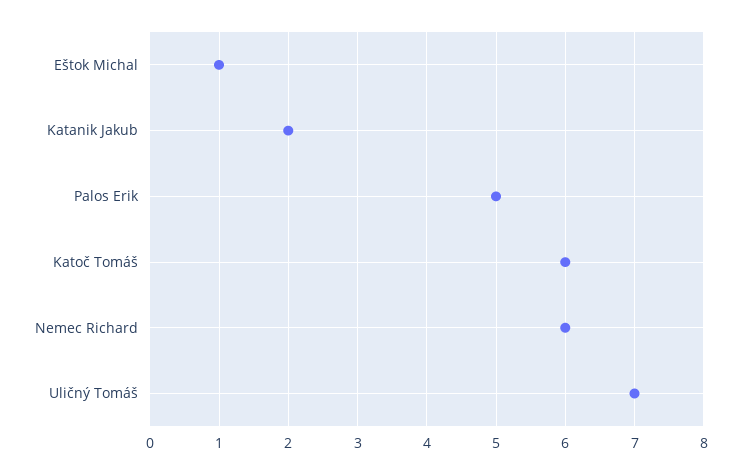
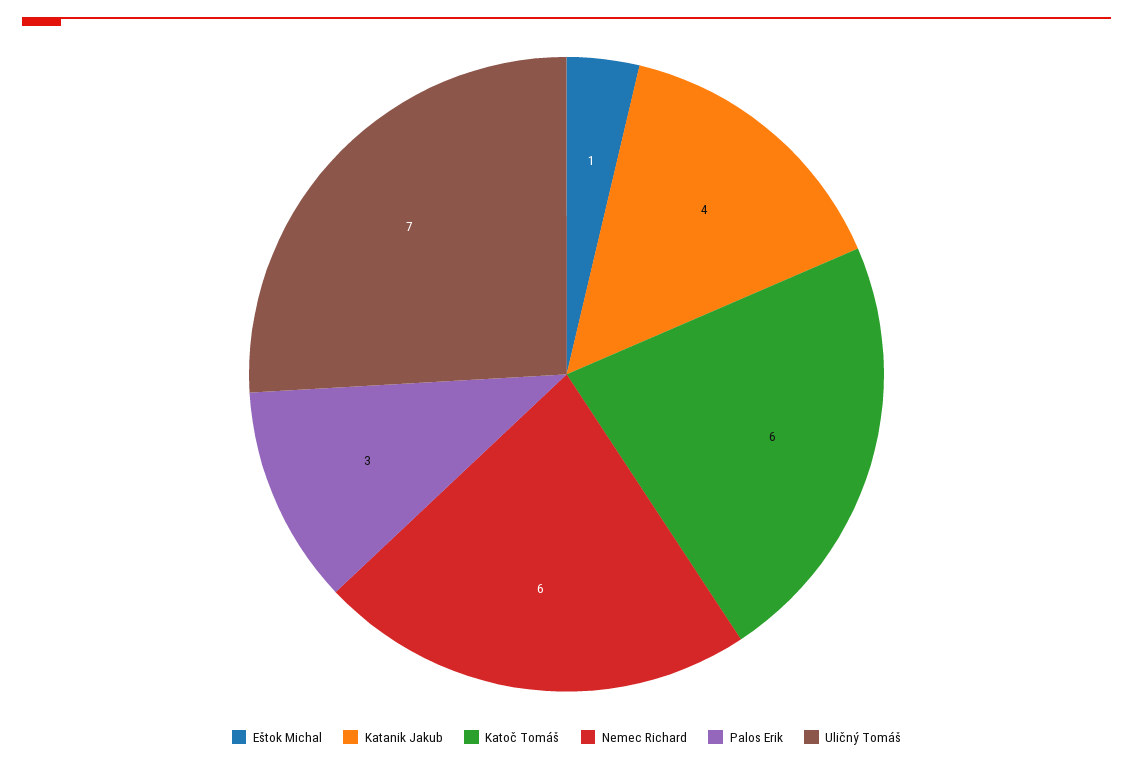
Katanik Jakub: 2 -> 4
Palos Erik: 5 -> 3

